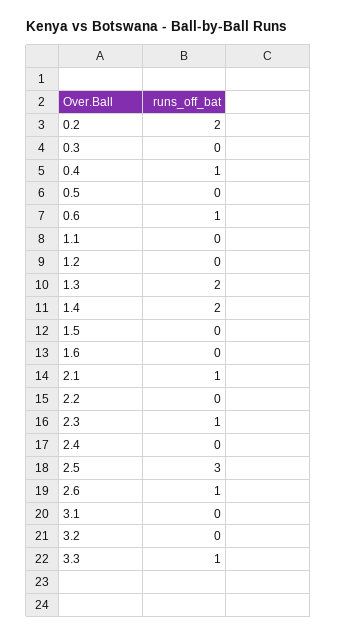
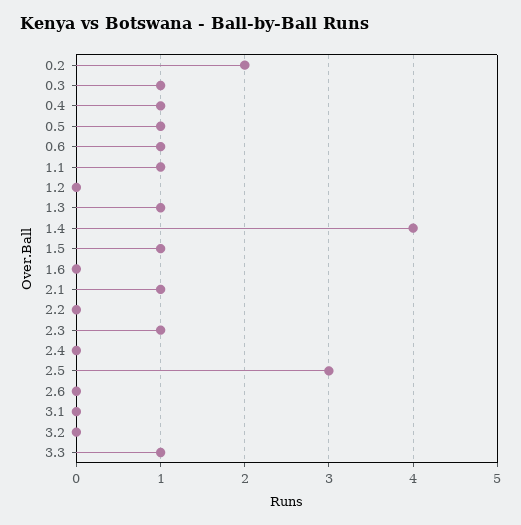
0.3: 0 -> 1
0.5: 0 -> 1
1.1: 0 -> 1
1.3: 2 -> 1
1.4: 2 -> 4
1.5: 0 -> 1
2.6: 1 -> 0

